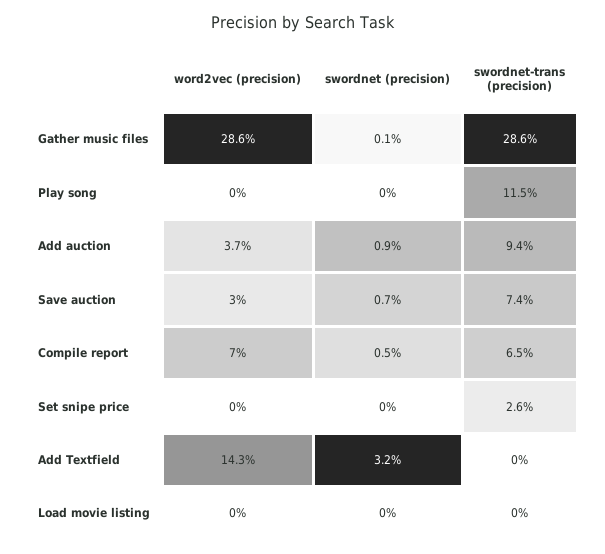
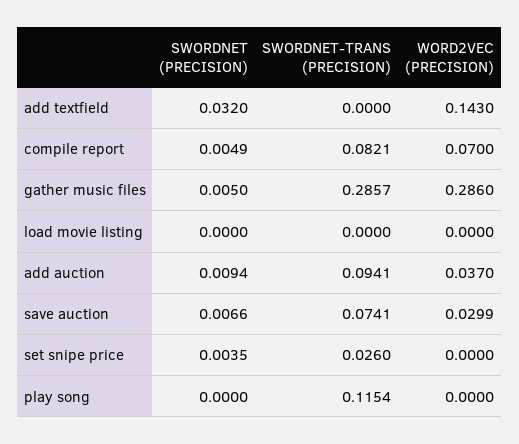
swordnet (precision), Gather music files: 0.001 -> 0.005
swordnet-trans (precision), Compile report: 0.065 -> 0.0821
swordnet (precision), Set snipe price: 0 -> 0.0035

